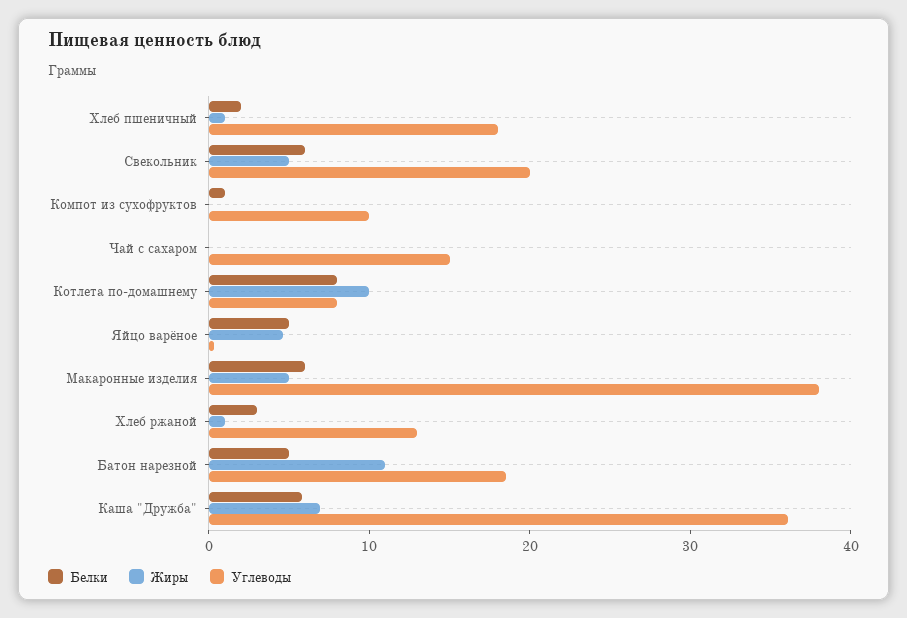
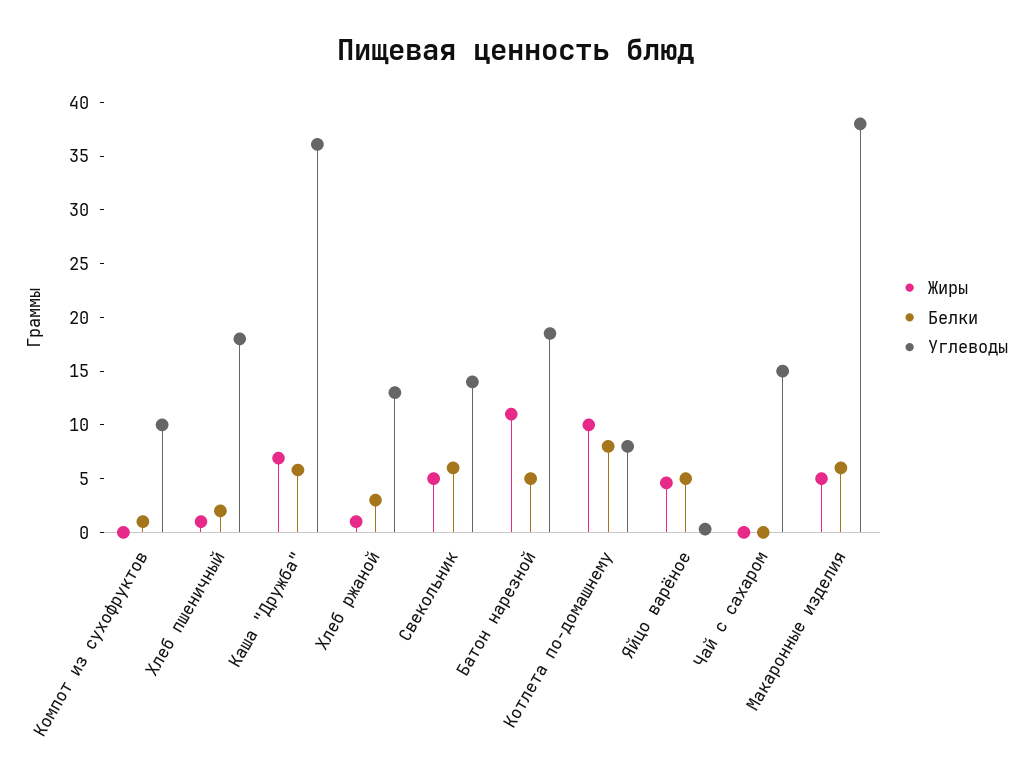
Углеводы, Свекольник: 20 -> 14

